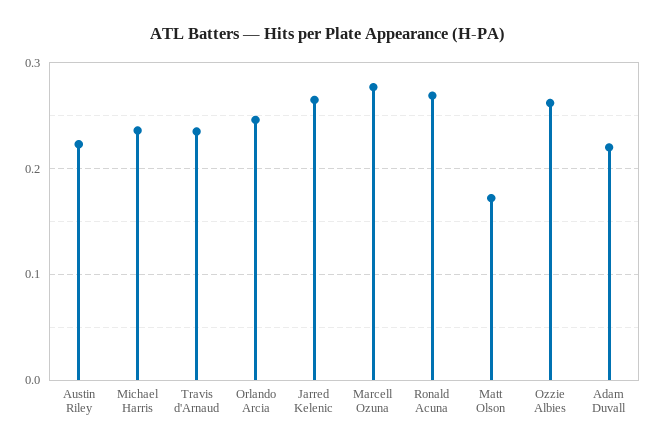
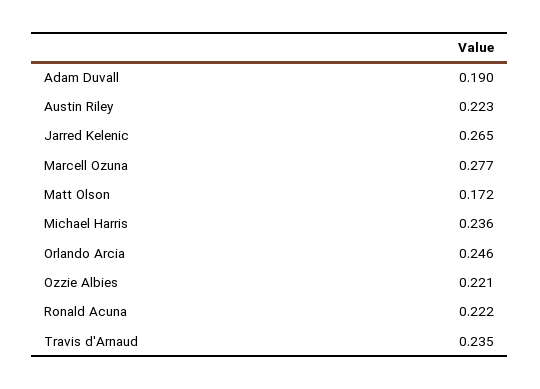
Ronald Acuna: 0.27 -> 0.222
Ozzie Albies: 0.26 -> 0.221
Adam Duvall: 0.22 -> 0.19

